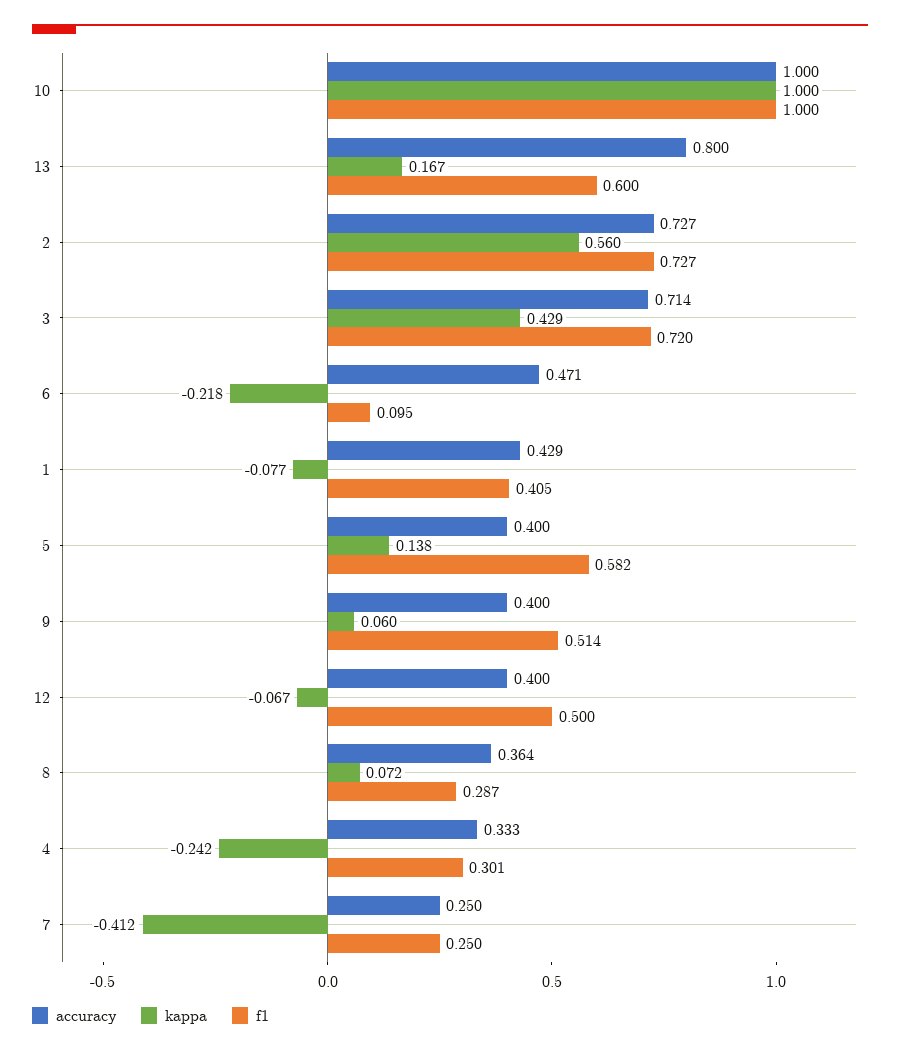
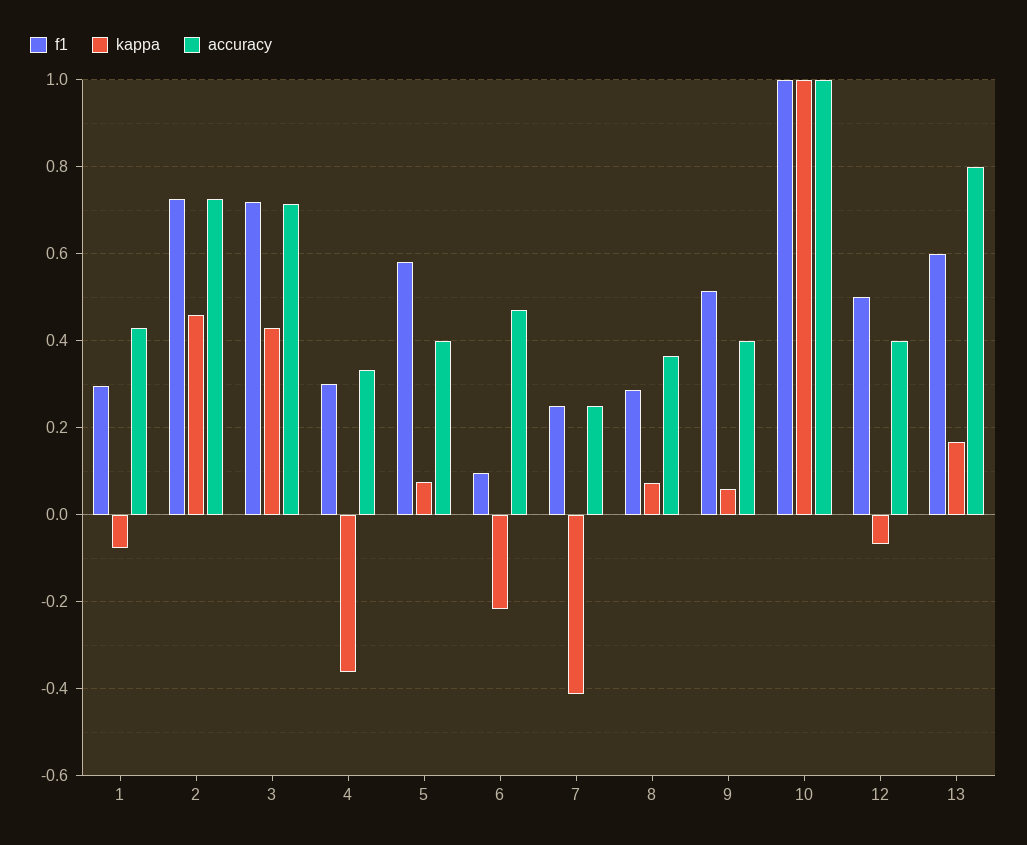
kappa, 2: 0.56 -> 0.46
f1, 1: 0.405 -> 0.3
kappa, 5: 0.138 -> 0.08
kappa, 4: -0.242 -> -0.36

